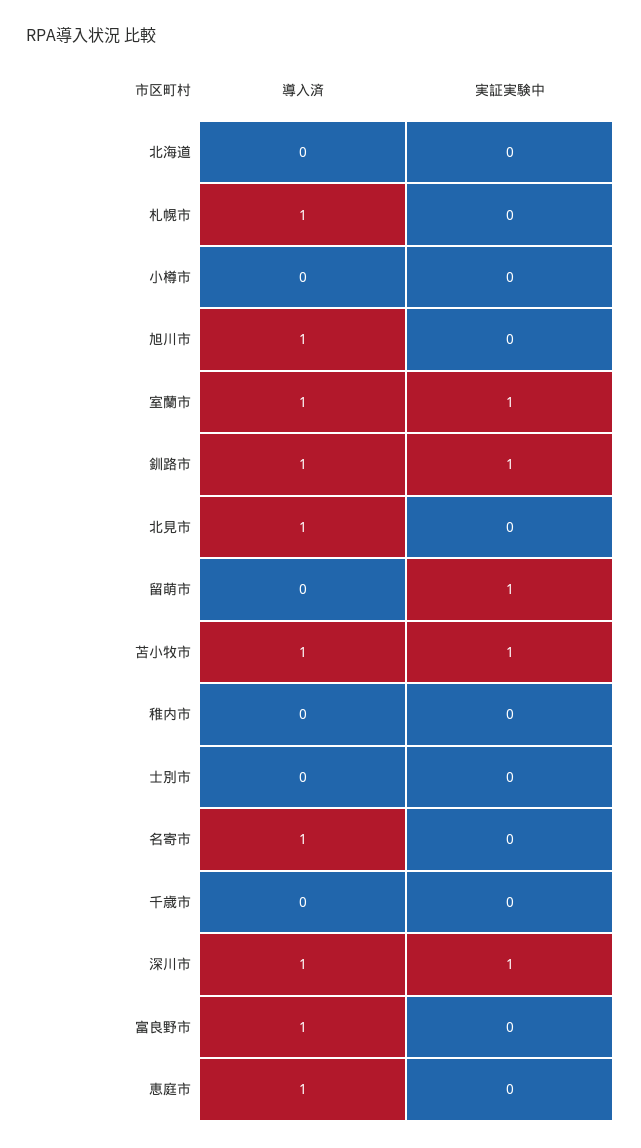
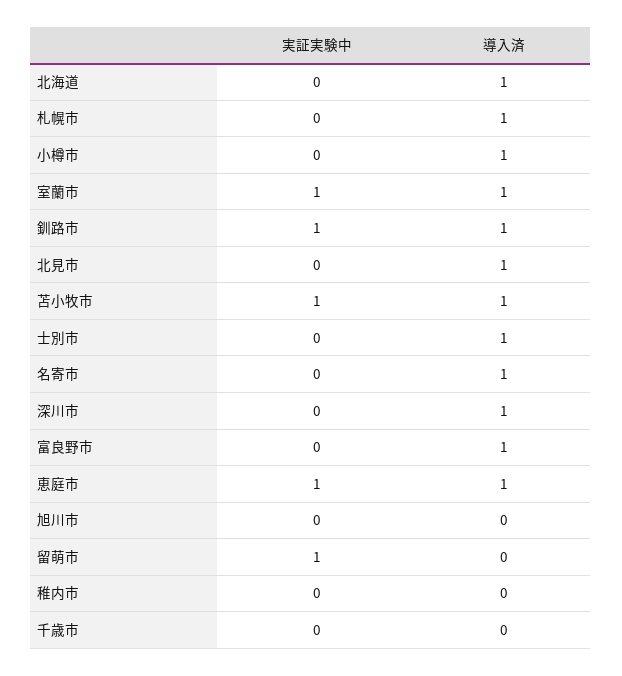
導入済, 北海道: 0 -> 1
導入済, 小樽市: 0 -> 1
導入済, 旭川市: 1 -> 0
導入済, 士別市: 0 -> 1
実証実験中, 深川市: 1 -> 0
実証実験中, 恵庭市: 0 -> 1

